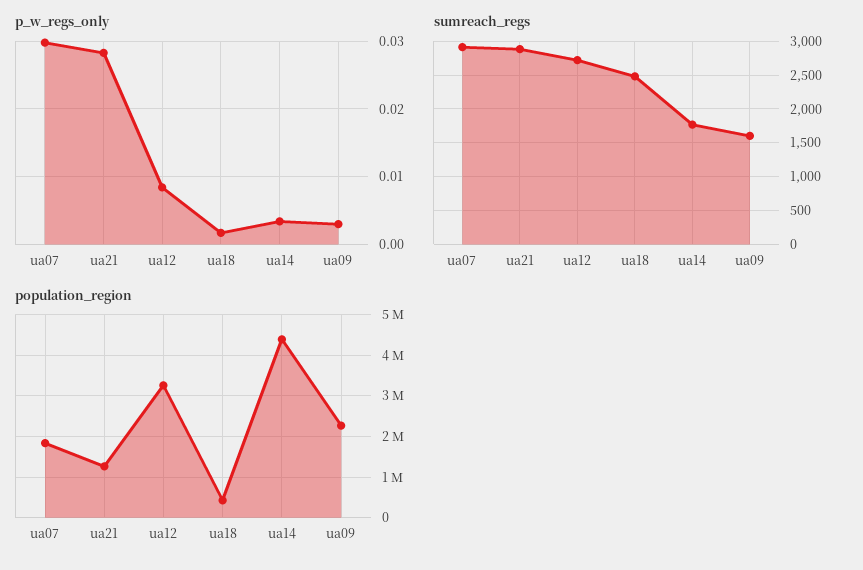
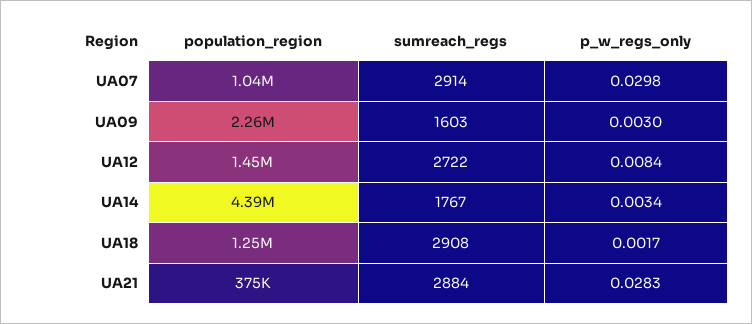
sumreach_regs, ua18: 2500 -> 2908
population_region, ua07: 1800000 -> 1040000
population_region, ua21: 1200000 -> 375000
population_region, ua12: 3200000 -> 1450000
population_region, ua18: 400000 -> 1250000

